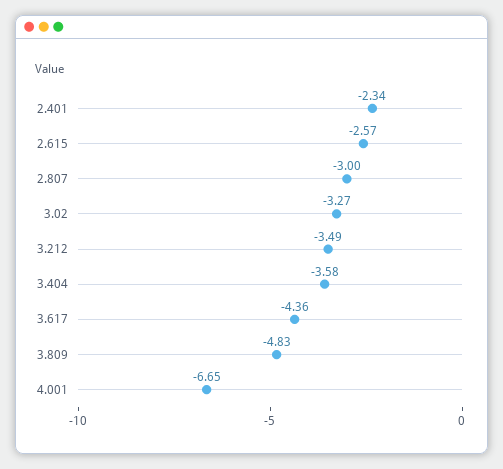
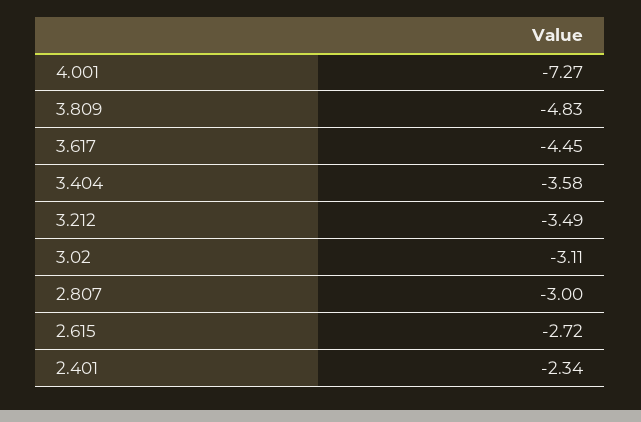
2.615: -2.57 -> -2.72
3.02: -3.27 -> -3.11
3.617: -4.36 -> -4.45
4.001: -6.65 -> -7.27

